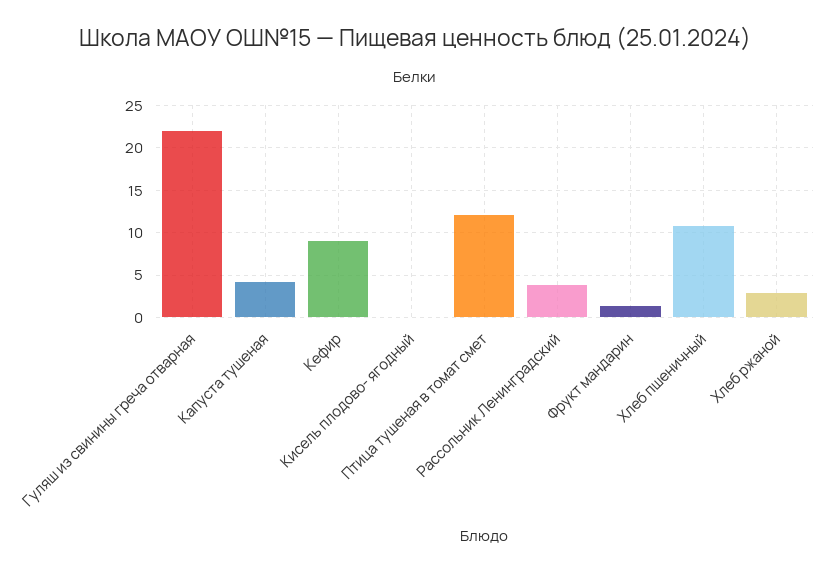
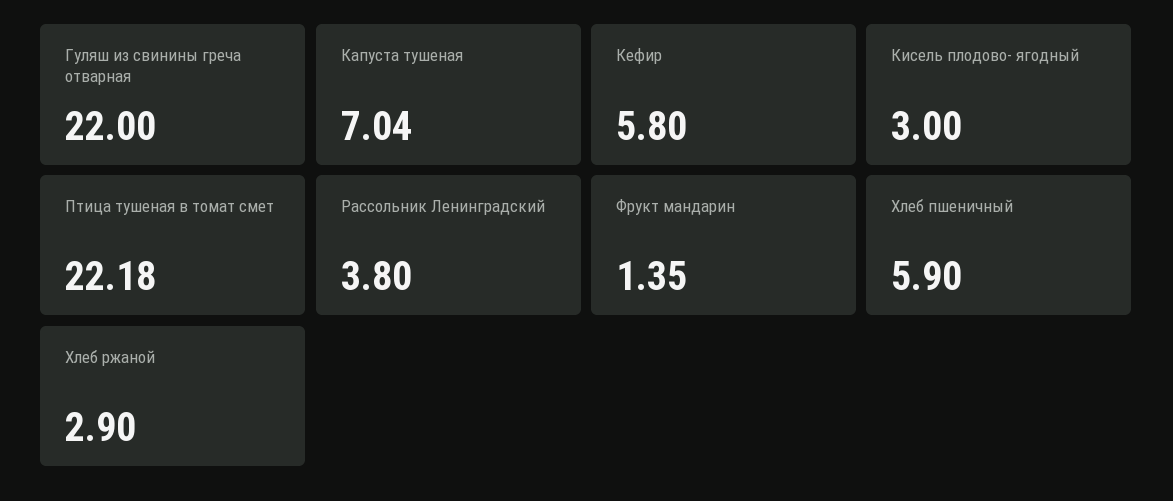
Капуста тушеная: 4 -> 7.04
Кефир: 9 -> 5.8
Кисель плодово- ягодный: 0 -> 3
Птица тушеная в томат смет: 12 -> 22.18
Хлеб пшеничный: 11 -> 5.9

